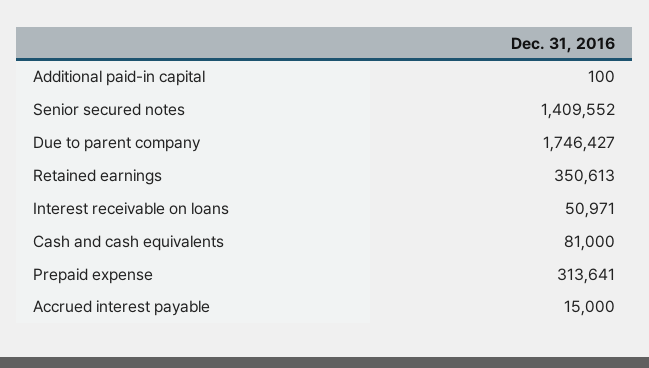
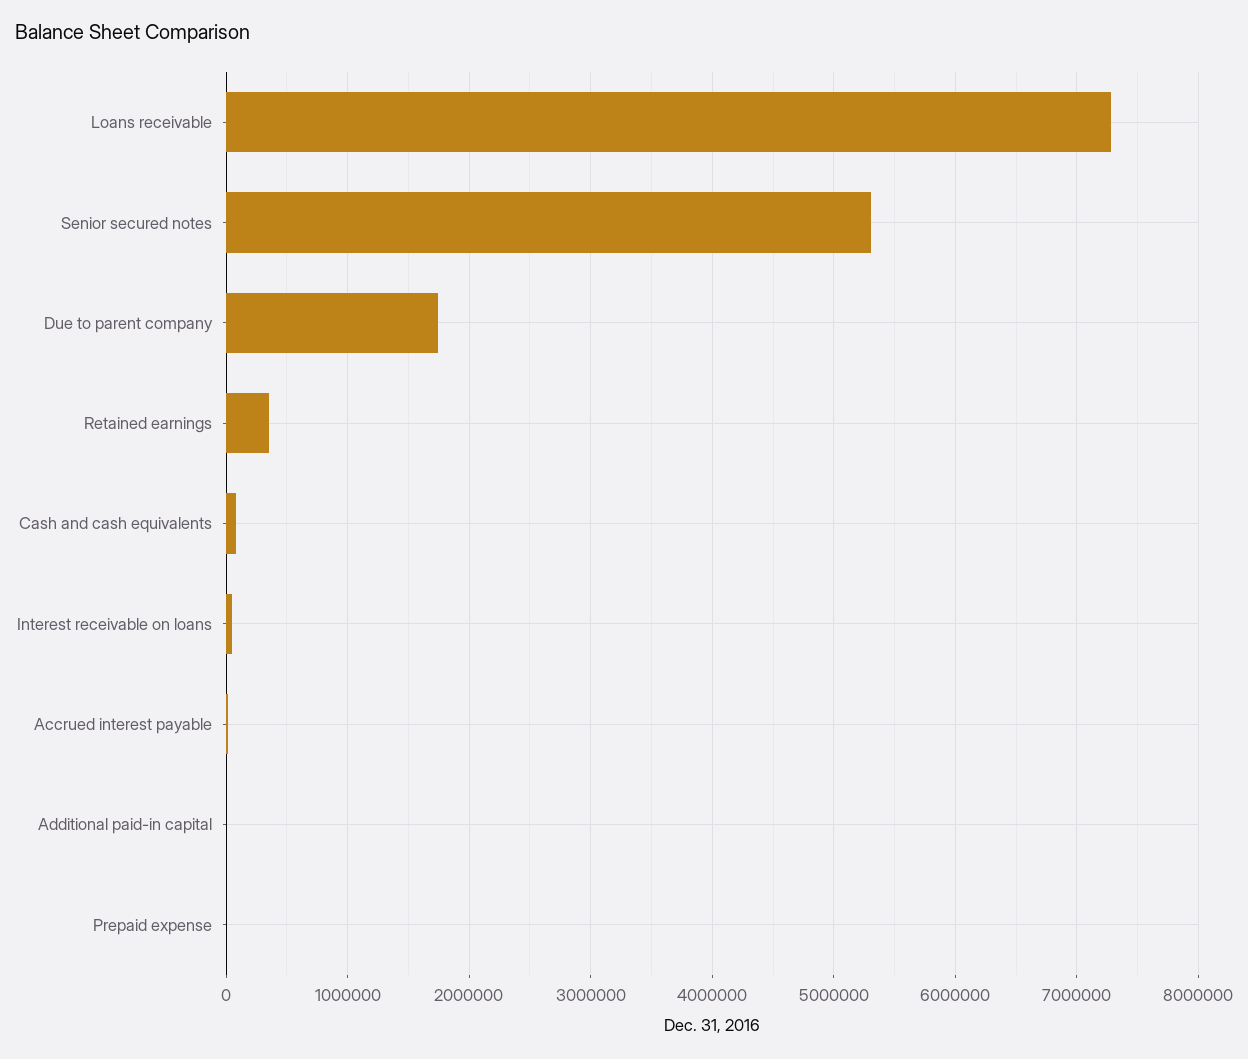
Senior secured notes: 1409552 -> 5300000
Prepaid expense: 313641 -> 0
Loans receivable: none -> 7300000

